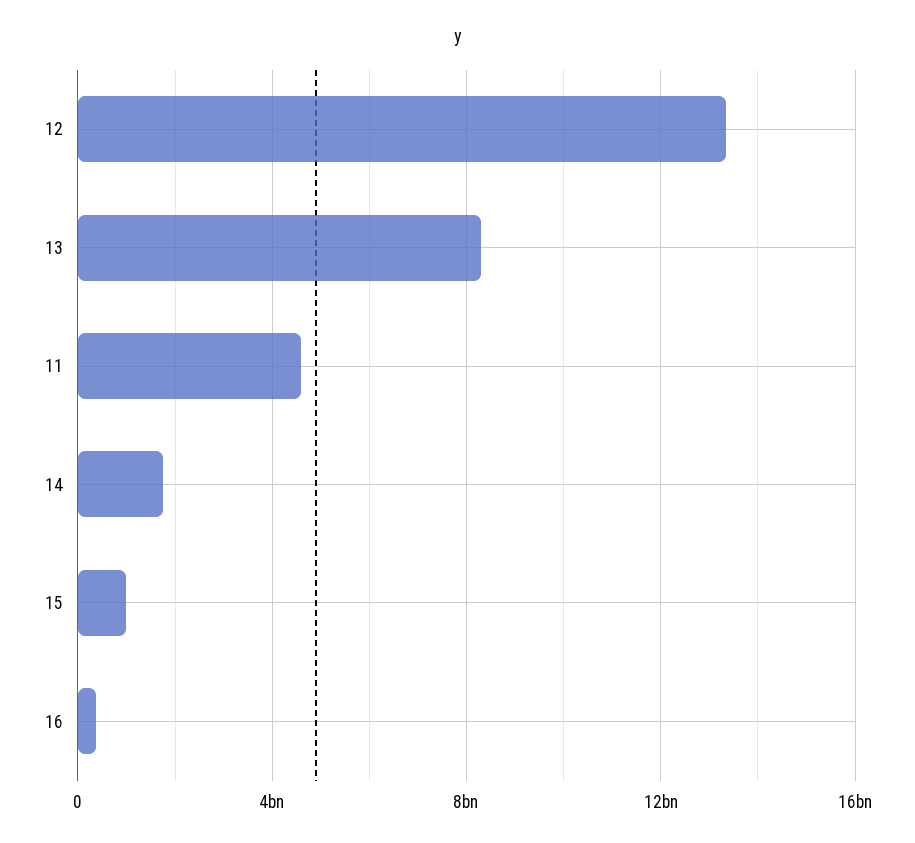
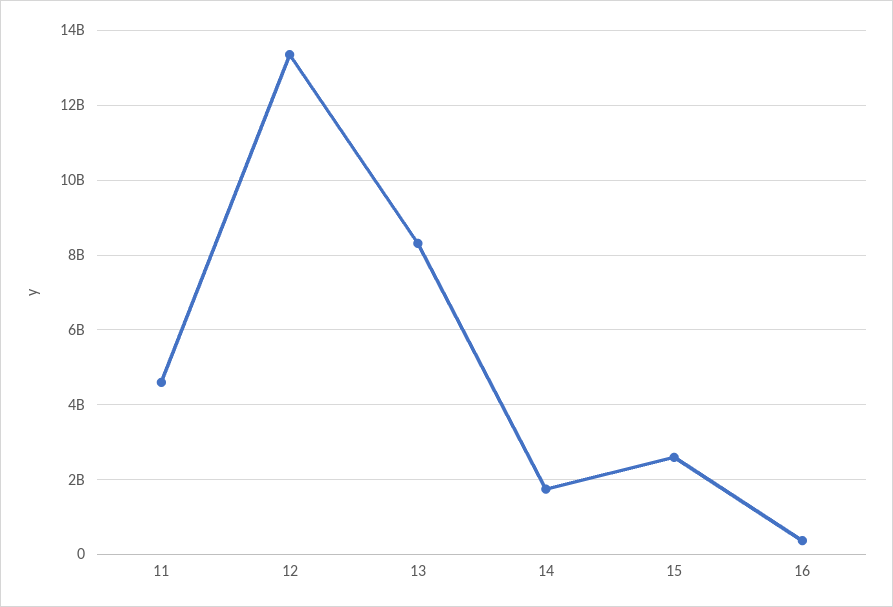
15: 1000000000 -> 2600000000

